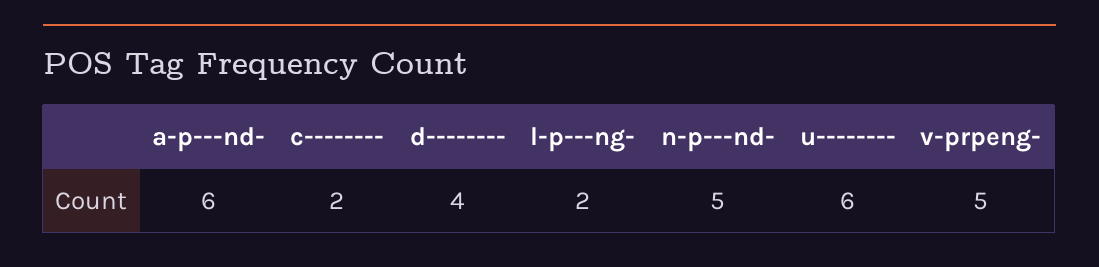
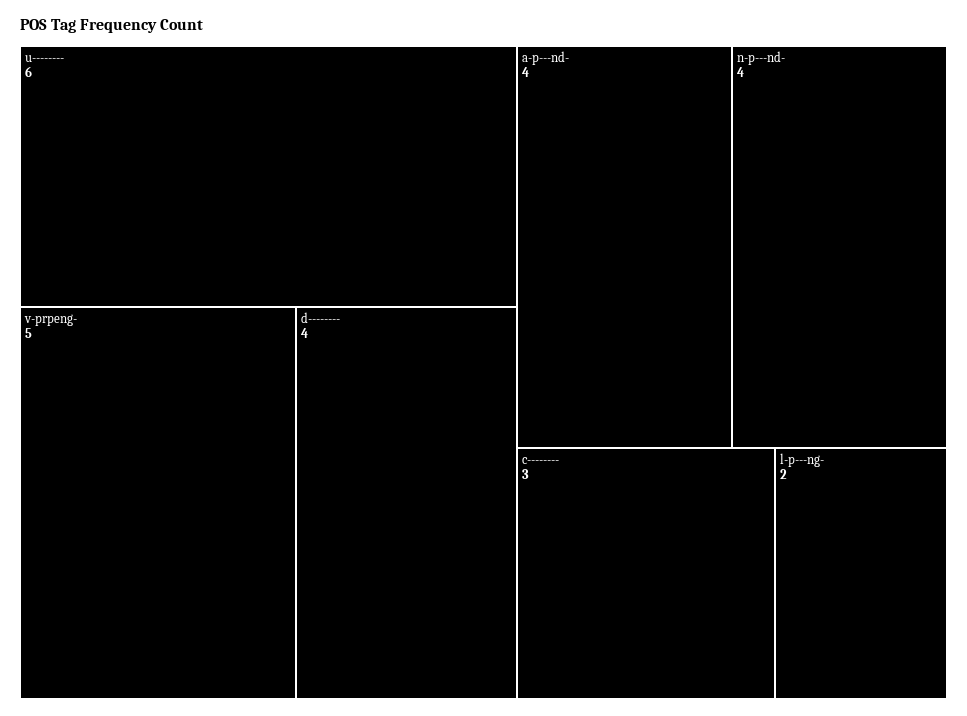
a-p---nd-: 6 -> 4
c--------: 2 -> 3
n-p---nd-: 5 -> 4

